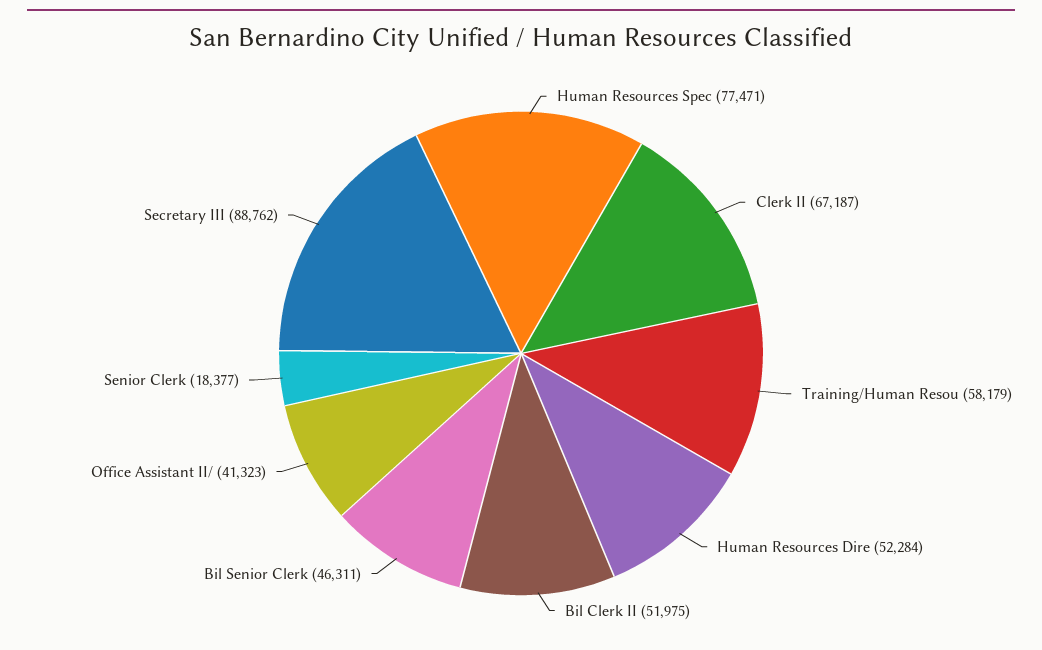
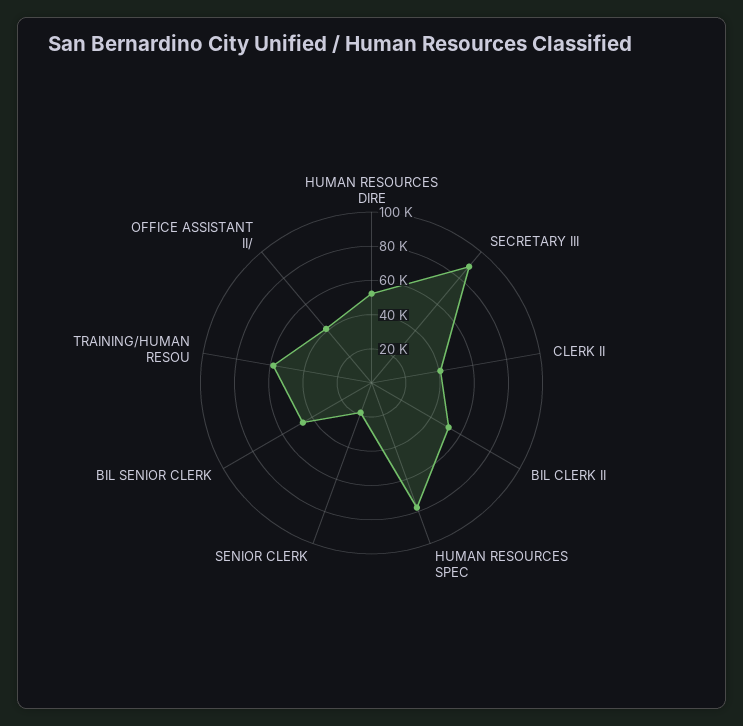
Clerk II: 67187 -> 40000

